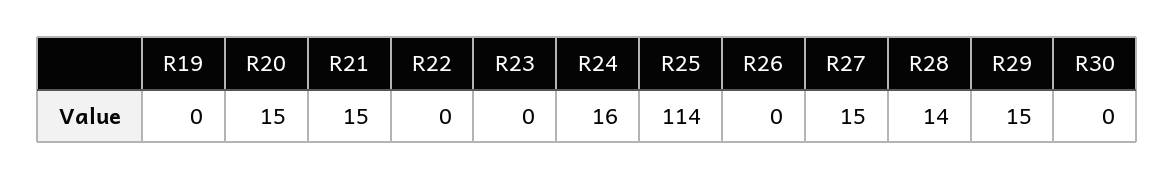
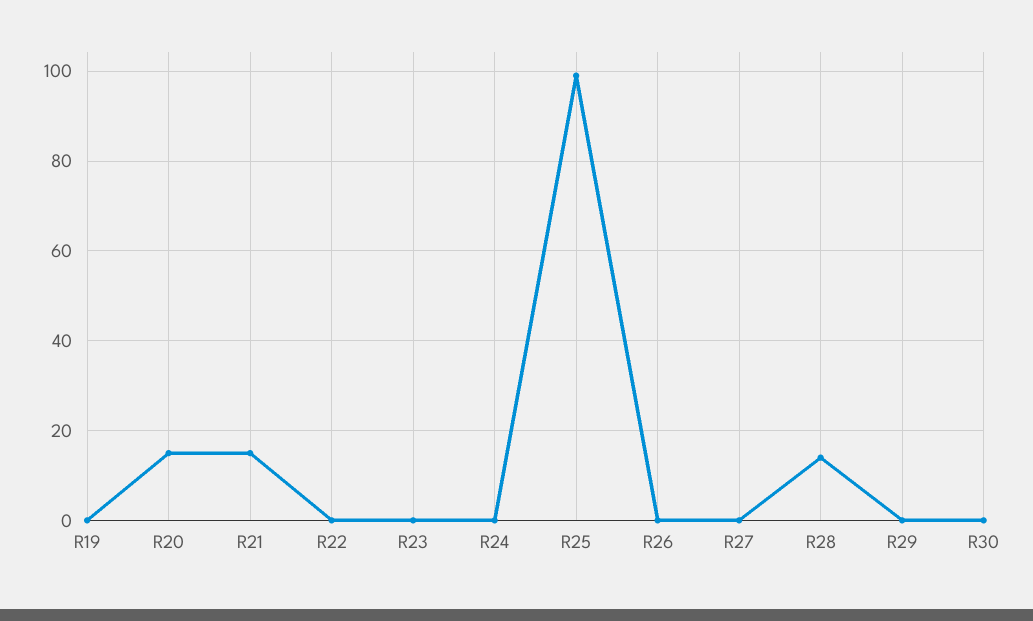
R24: 16 -> 0
R25: 114 -> 100
R27: 15 -> 0
R29: 15 -> 0

